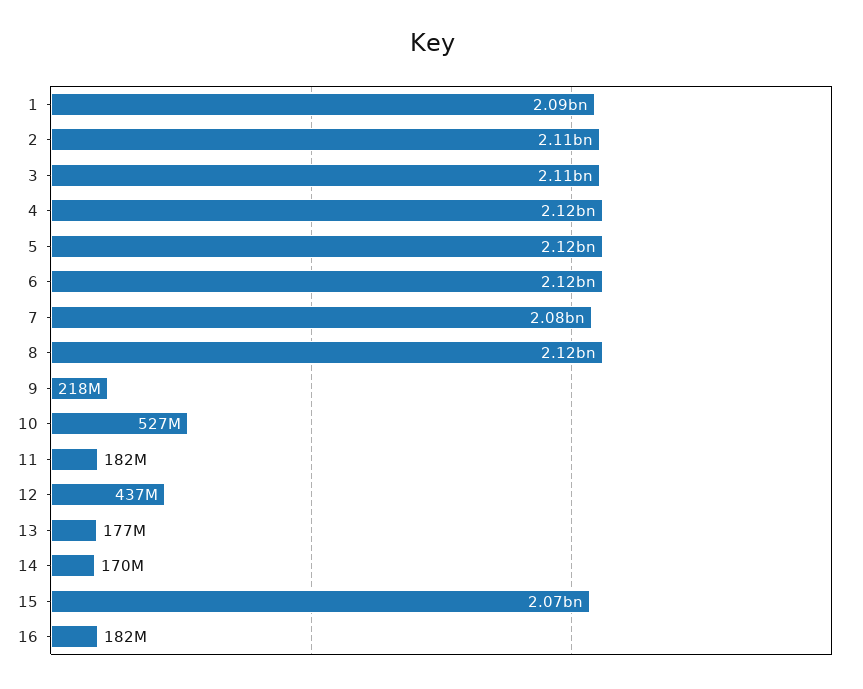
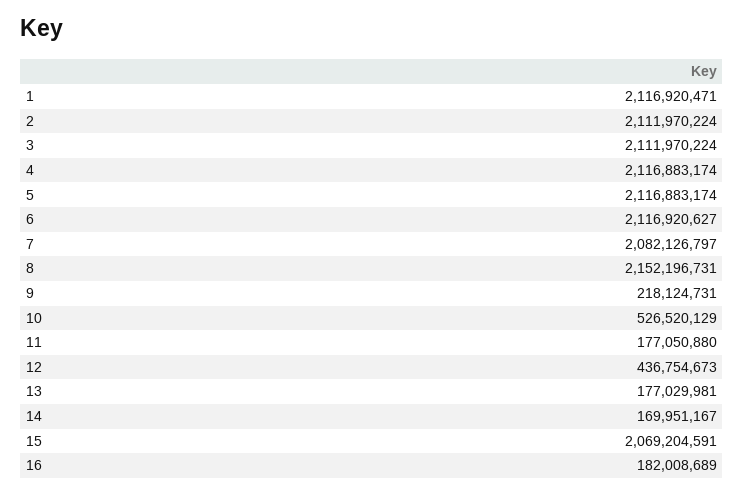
1: 2090000000 -> 2116920471
8: 2120000000 -> 2152196731
11: 182000000 -> 177050880

